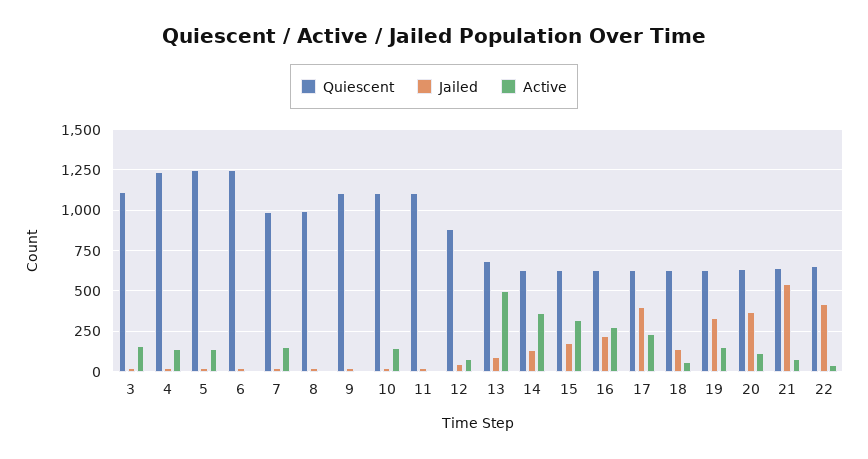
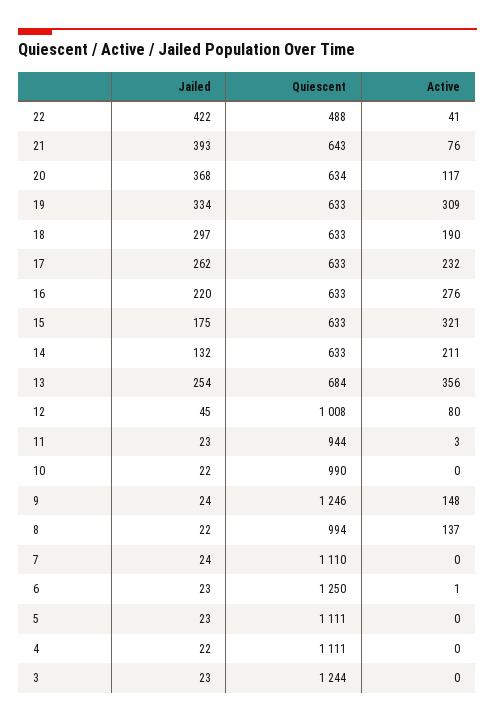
Quiescent, 3: 1100 -> 1244
Active, 3: 150 -> 0
Quiescent, 4: 1250 -> 1111
Active, 4: 150 -> 0
Quiescent, 5: 1250 -> 1111
Active, 5: 150 -> 0
Quiescent, 7: 1000 -> 1110
Active, 7: 150 -> 0
Active, 8: 0 -> 137
Quiescent, 9: 1100 -> 1246
Active, 9: 0 -> 148
Quiescent, 10: 1100 -> 990
Active, 10: 150 -> 0
Quiescent, 11: 1100 -> 944
Quiescent, 12: 900 -> 1008
Jailed, 13: 100 -> 254
Active, 13: 500 -> 356
Active, 14: 350 -> 211
Jailed, 17: 400 -> 262
Jailed, 18: 150 -> 297
Active, 18: 50 -> 190
Active, 19: 150 -> 309
Jailed, 21: 550 -> 393
Quiescent, 22: 650 -> 488

